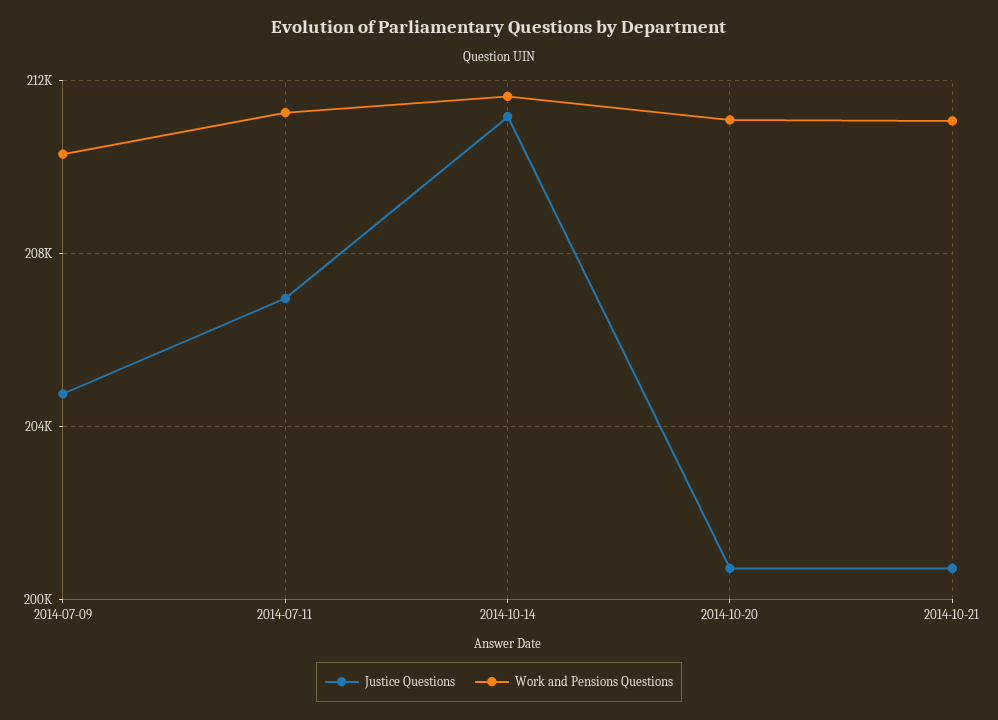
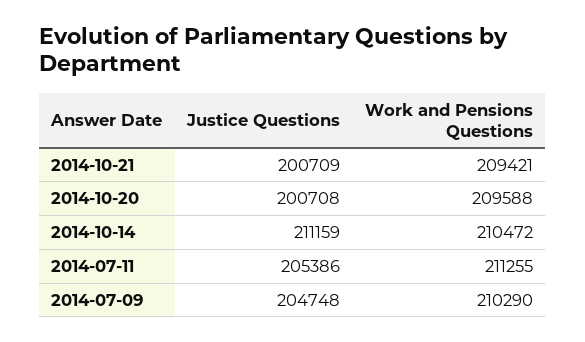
Justice Questions, 2014-07-11: 207000 -> 205386
Work and Pensions Questions, 2014-10-14: 211500 -> 210472
Work and Pensions Questions, 2014-10-20: 211000 -> 209588
Work and Pensions Questions, 2014-10-21: 211000 -> 209421

